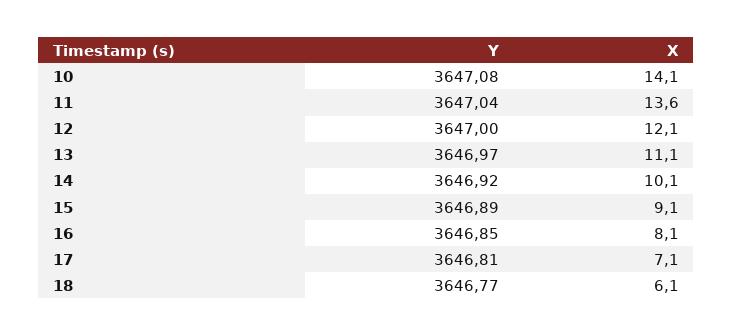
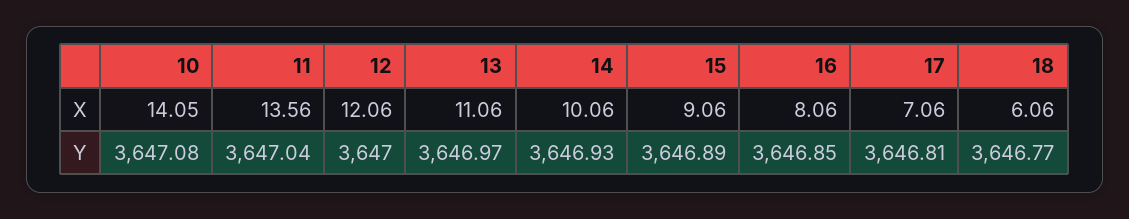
Y, 14: 3646.92 -> 3646.93

